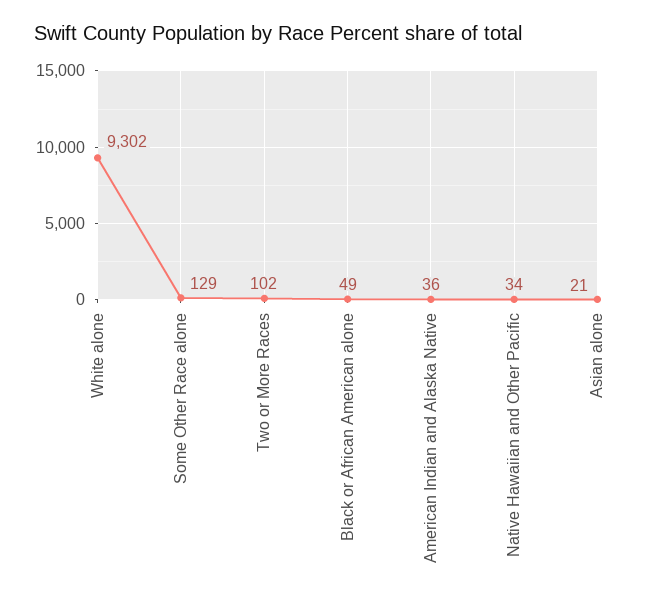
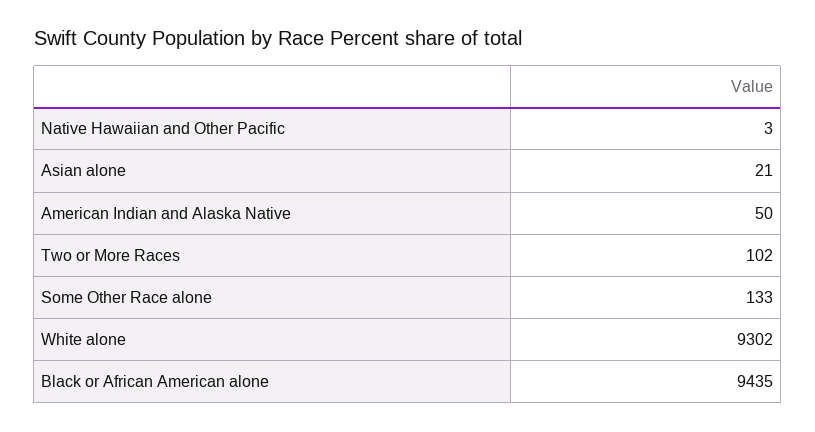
Some Other Race alone: 129 -> 133
Black or African American alone: 49 -> 9435
American Indian and Alaska Native: 36 -> 50
Native Hawaiian and Other Pacific: 34 -> 3

